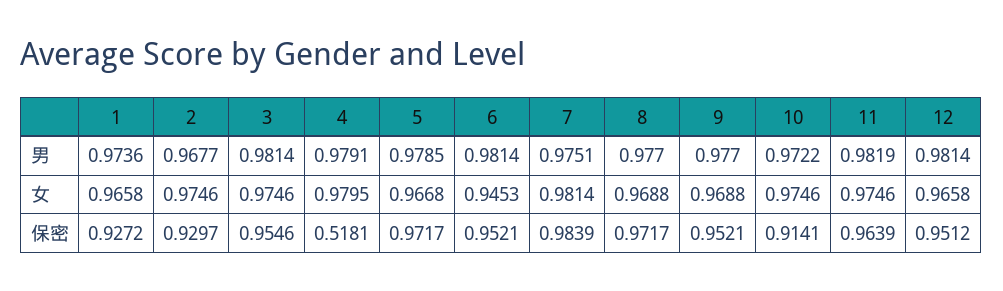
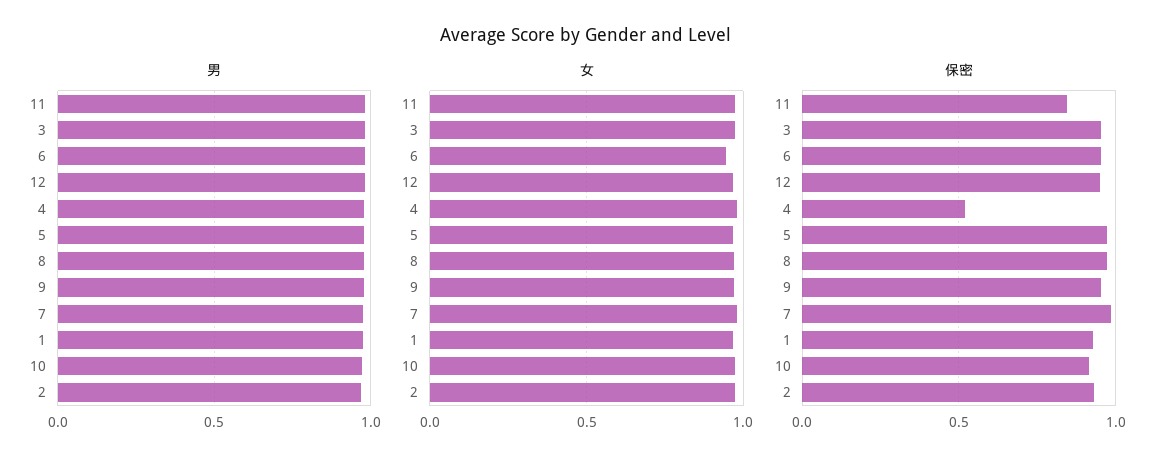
保密, 11: 0.9639 -> 0.85

